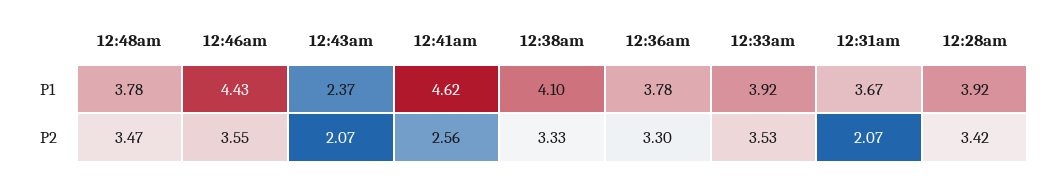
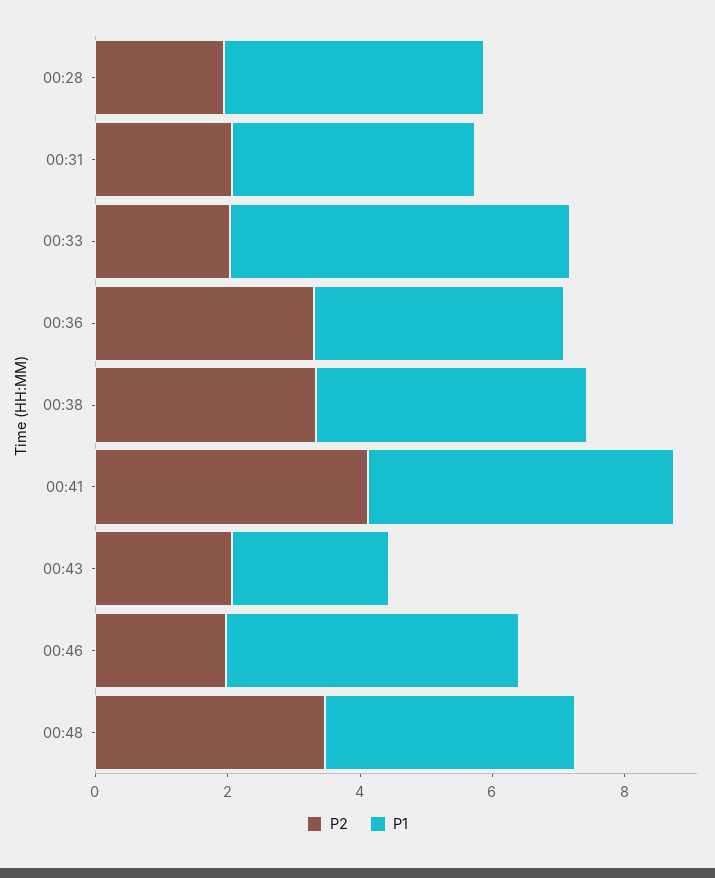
P1, 12:33am: 3.92 -> 5
P2, 12:46am: 3.55 -> 2
P2, 12:41am: 2.56 -> 4
P2, 12:33am: 3.53 -> 2
P2, 12:28am: 3.42 -> 2

